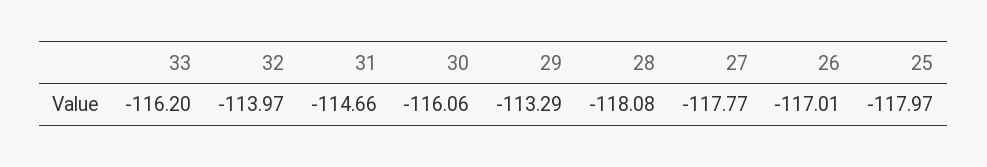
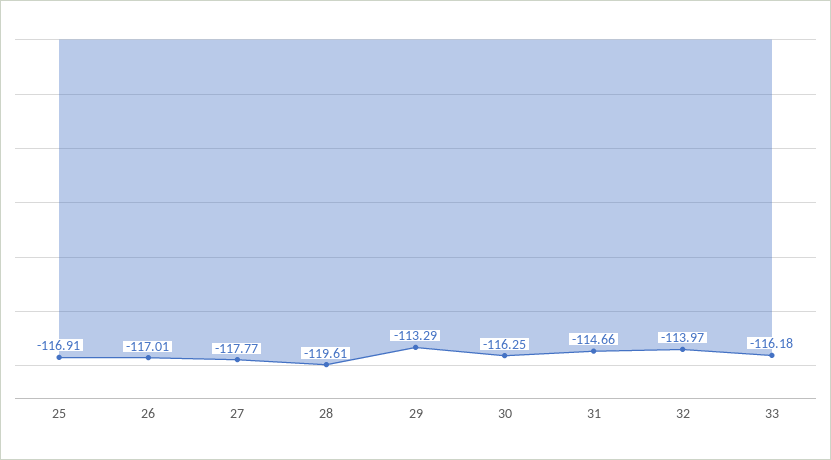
33: -116.2 -> -116.18
30: -116.06 -> -116.25
28: -118.08 -> -119.61
25: -117.97 -> -116.91

